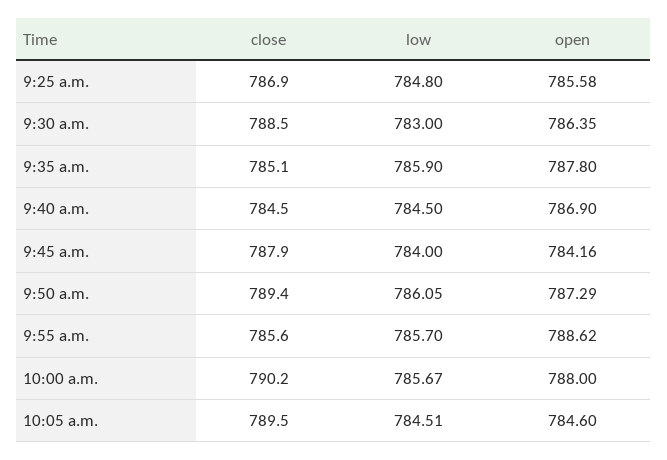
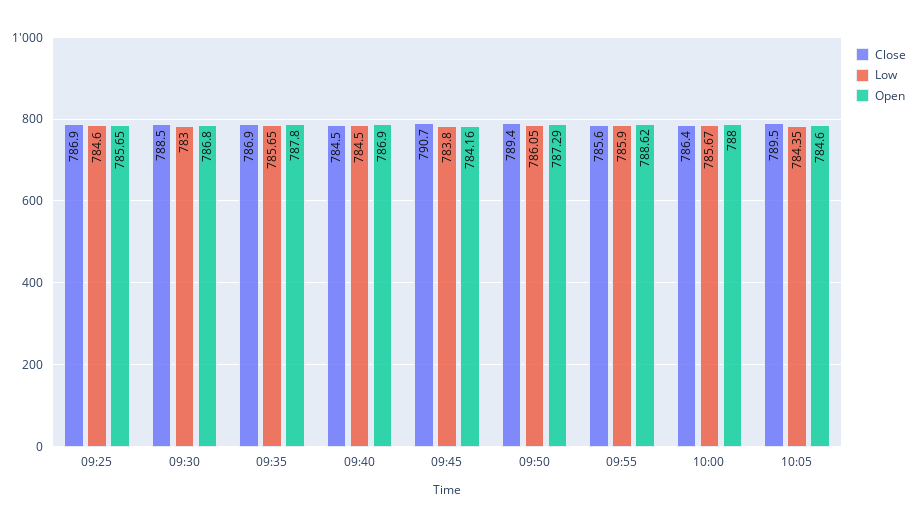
low, 9:25 a.m.: 784.8 -> 784.6
open, 9:25 a.m.: 785.58 -> 785.65
open, 9:30 a.m.: 786.35 -> 786.8
close, 9:35 a.m.: 785.1 -> 786.9
low, 9:35 a.m.: 785.9 -> 785.65
close, 9:45 a.m.: 787.9 -> 790.7
low, 9:45 a.m.: 784 -> 783.8
low, 9:55 a.m.: 785.7 -> 785.9
close, 10:00 a.m.: 790.2 -> 786.4
low, 10:05 a.m.: 784.51 -> 784.35

